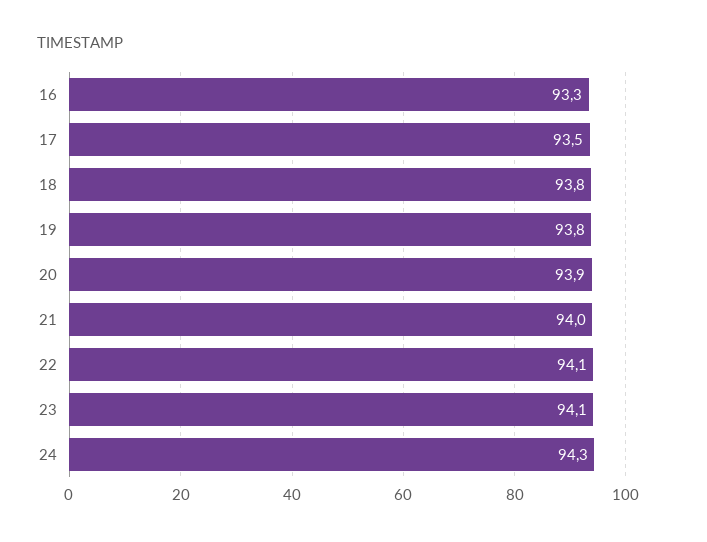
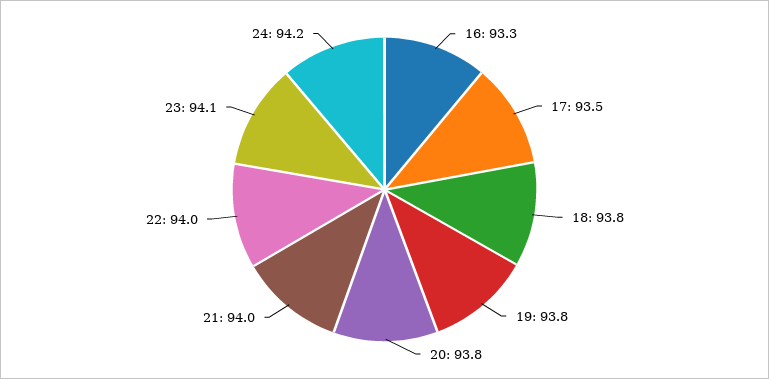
20: 93.9 -> 93.8
22: 94.1 -> 94
24: 94.3 -> 94.2

